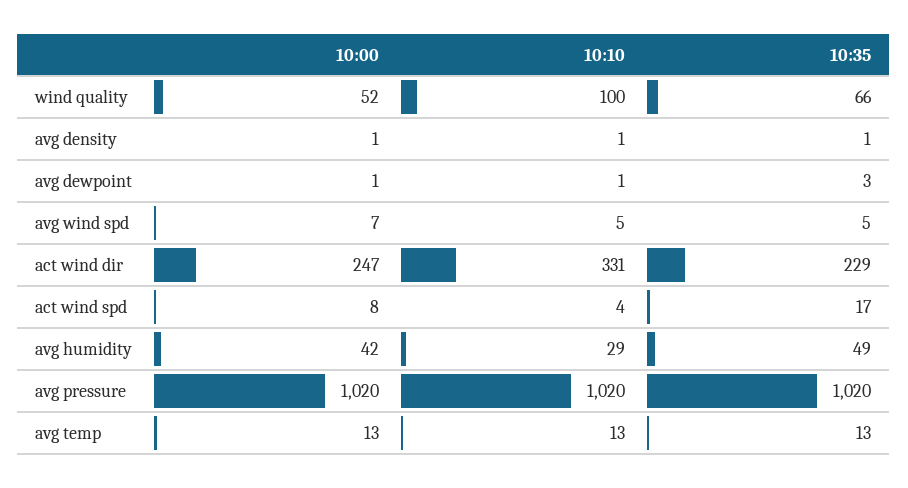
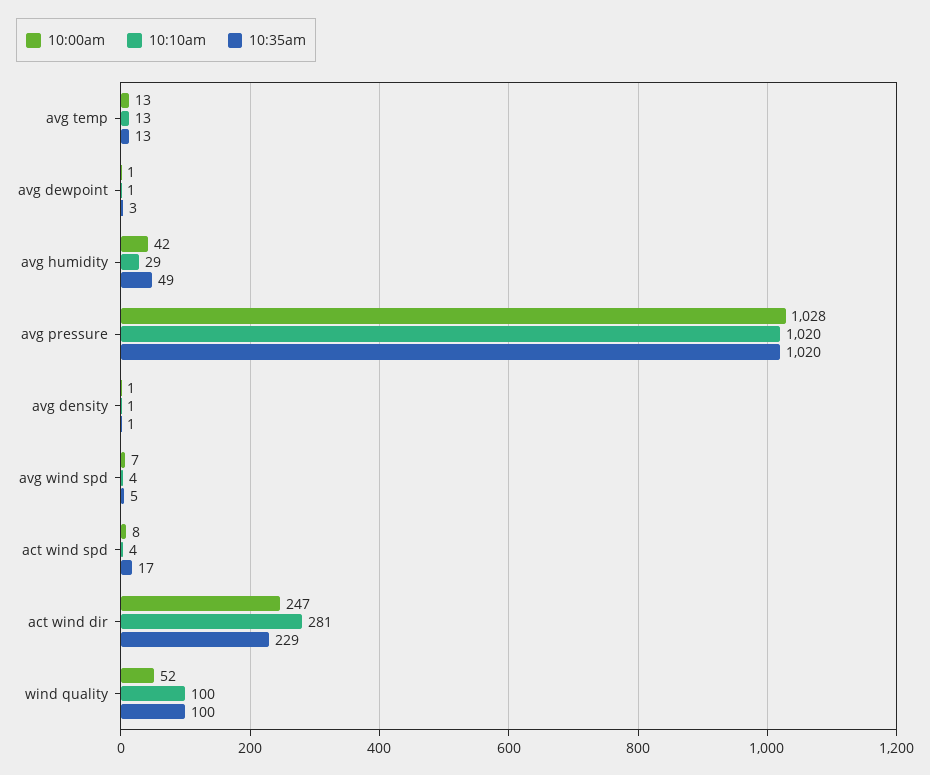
10:35, wind quality: 66 -> 100
10:10, avg wind spd: 5 -> 4
10:10, act wind dir: 331 -> 281
10:00, avg pressure: 1020 -> 1028

